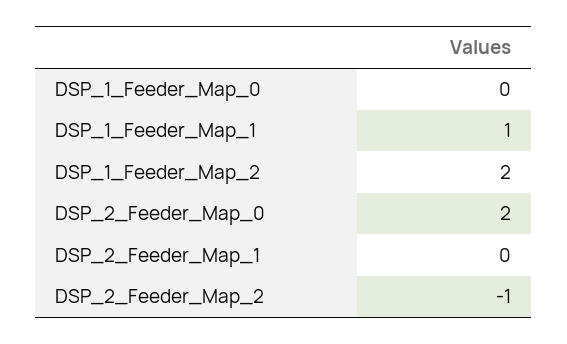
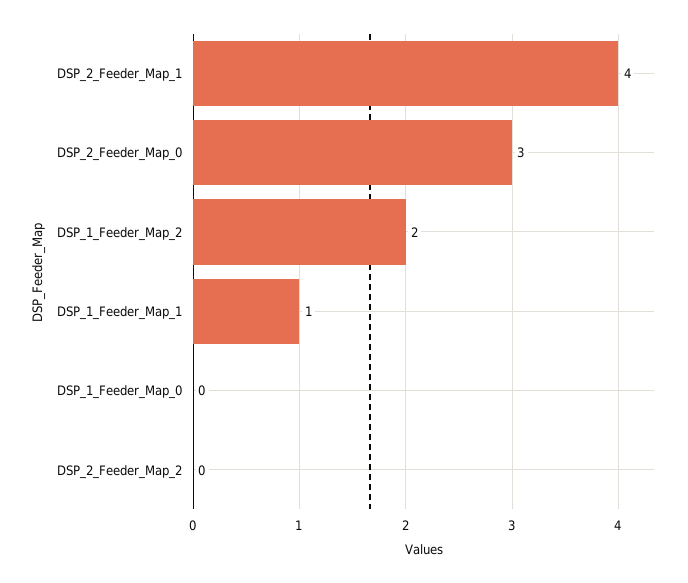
DSP_2_Feeder_Map_0: 2 -> 3
DSP_2_Feeder_Map_1: 0 -> 4
DSP_2_Feeder_Map_2: -1 -> 0

